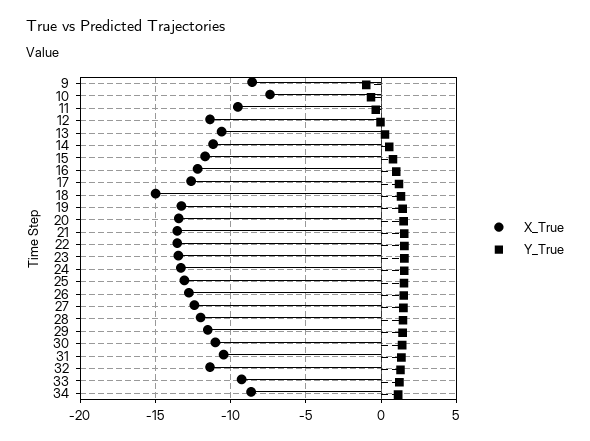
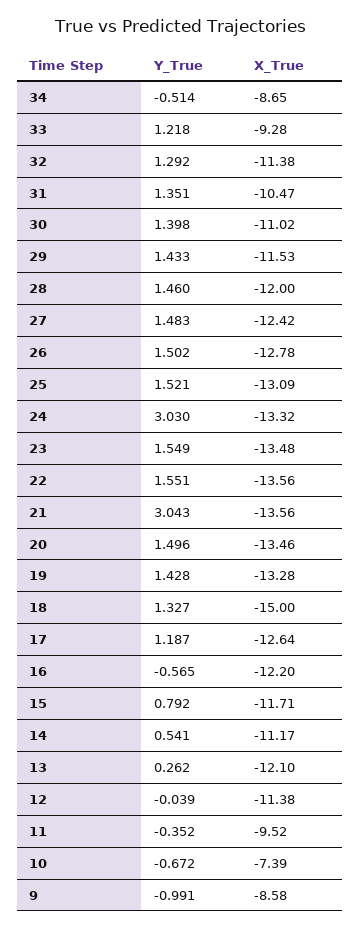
X_True, 13: -10.5 -> -12.1
Y_True, 16: 1 -> -0.565
Y_True, 21: 1.5 -> 3.043
Y_True, 24: 1.5 -> 3.03
Y_True, 34: 1 -> -0.514

